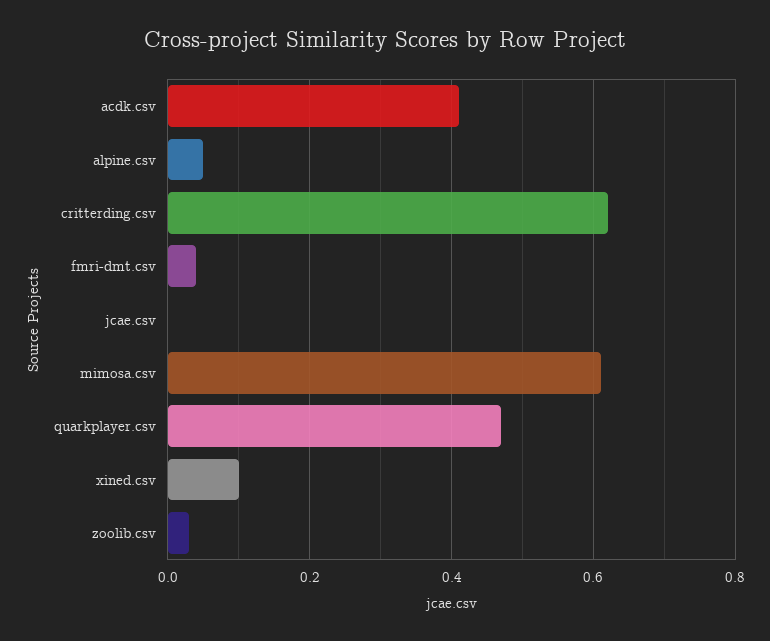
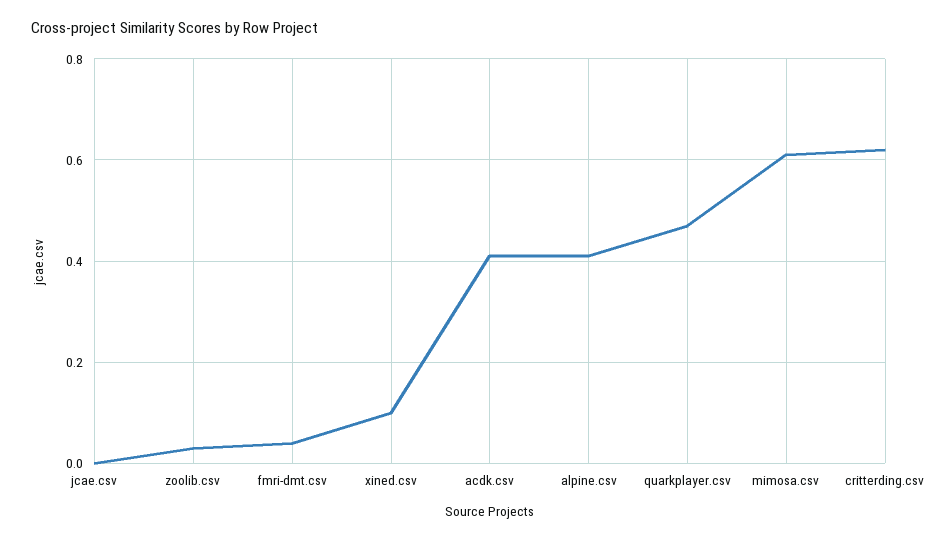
alpine.csv: 0.05 -> 0.4

